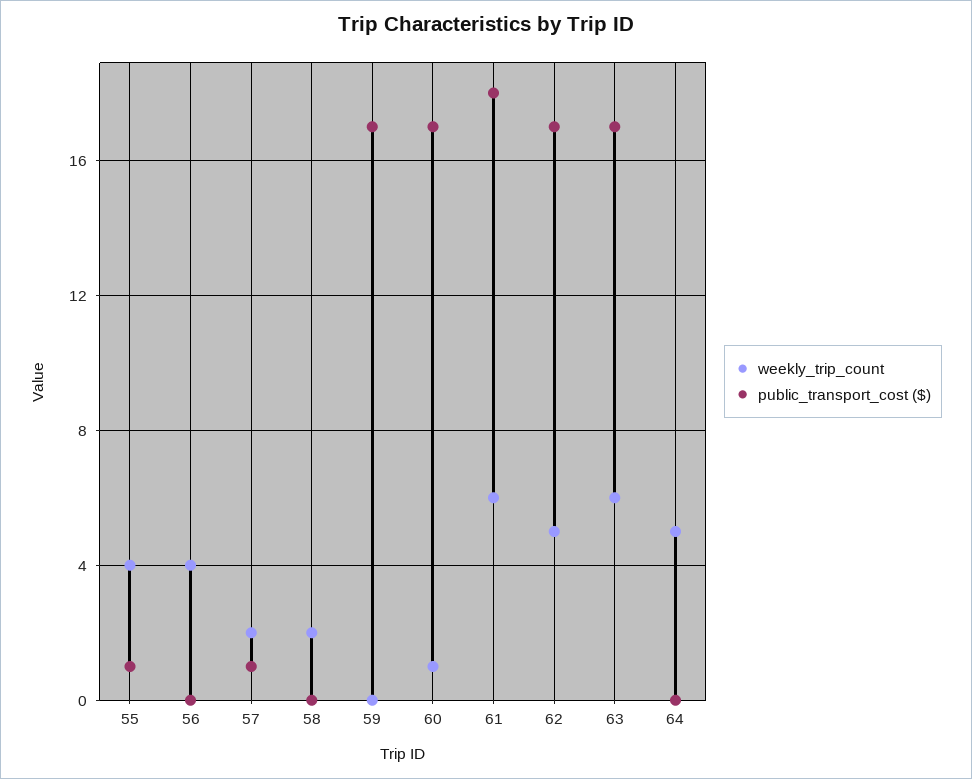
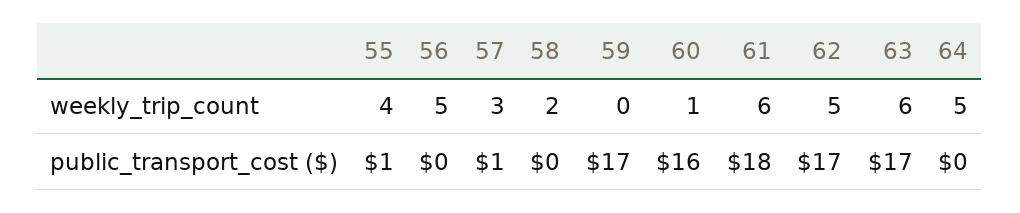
weekly_trip_count, 56: 4 -> 5
weekly_trip_count, 57: 2 -> 3
public_transport_cost ($), 60: 17 -> 16

